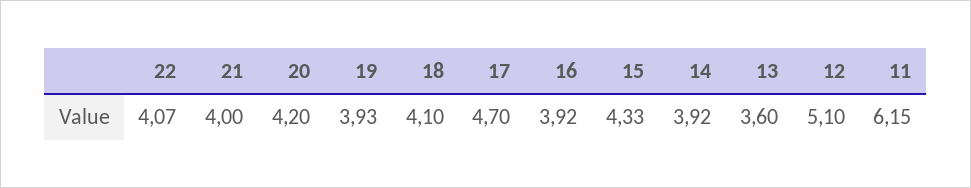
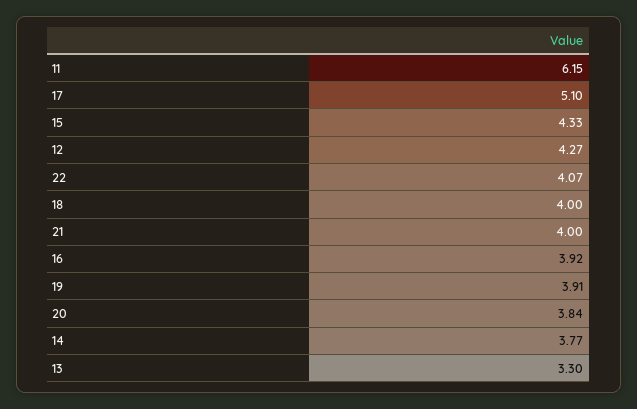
20: 4.2 -> 3.84
19: 3.93 -> 3.91
18: 4.1 -> 4
17: 4.7 -> 5.1
14: 3.92 -> 3.77
13: 3.6 -> 3.3
12: 5.1 -> 4.27

